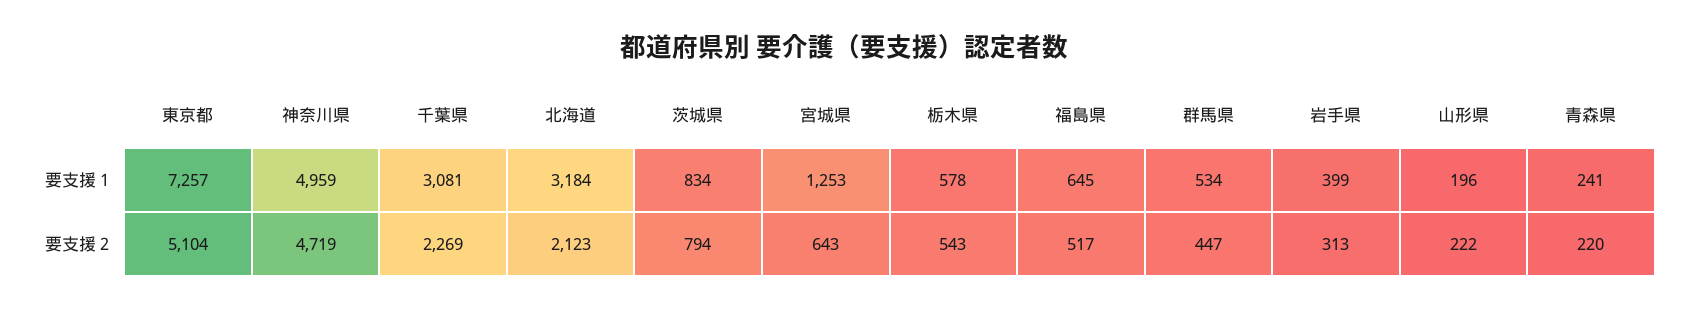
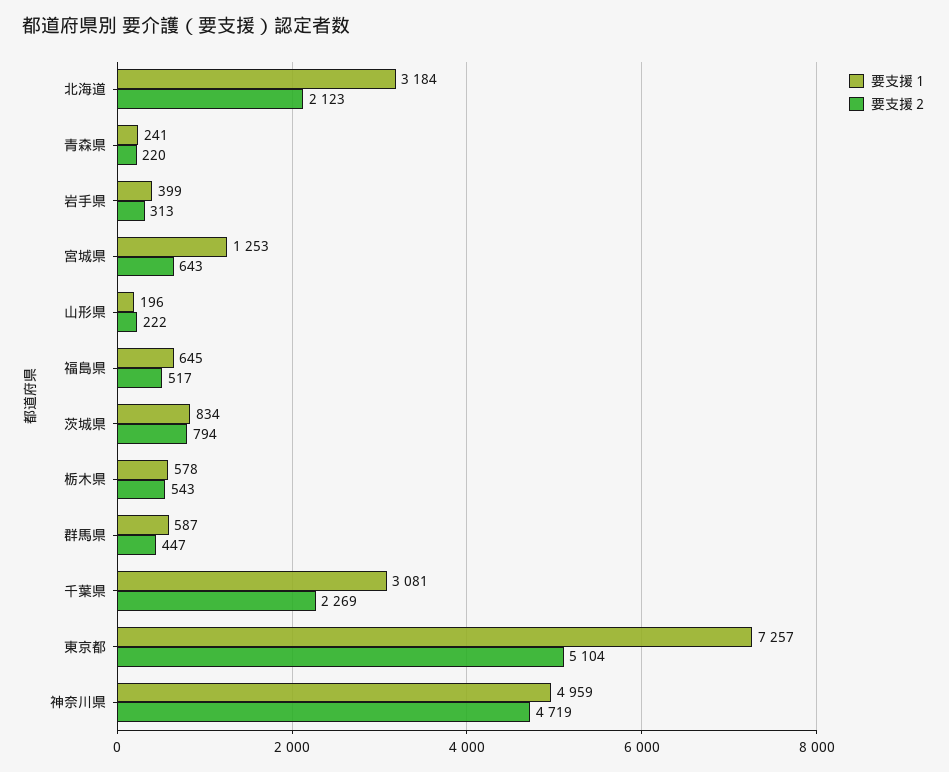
要支援１, 群馬県: 534 -> 587

